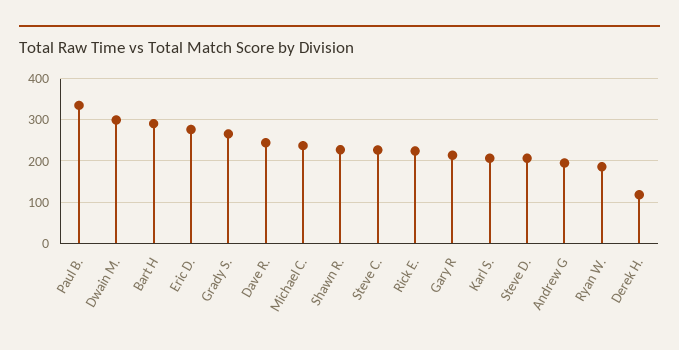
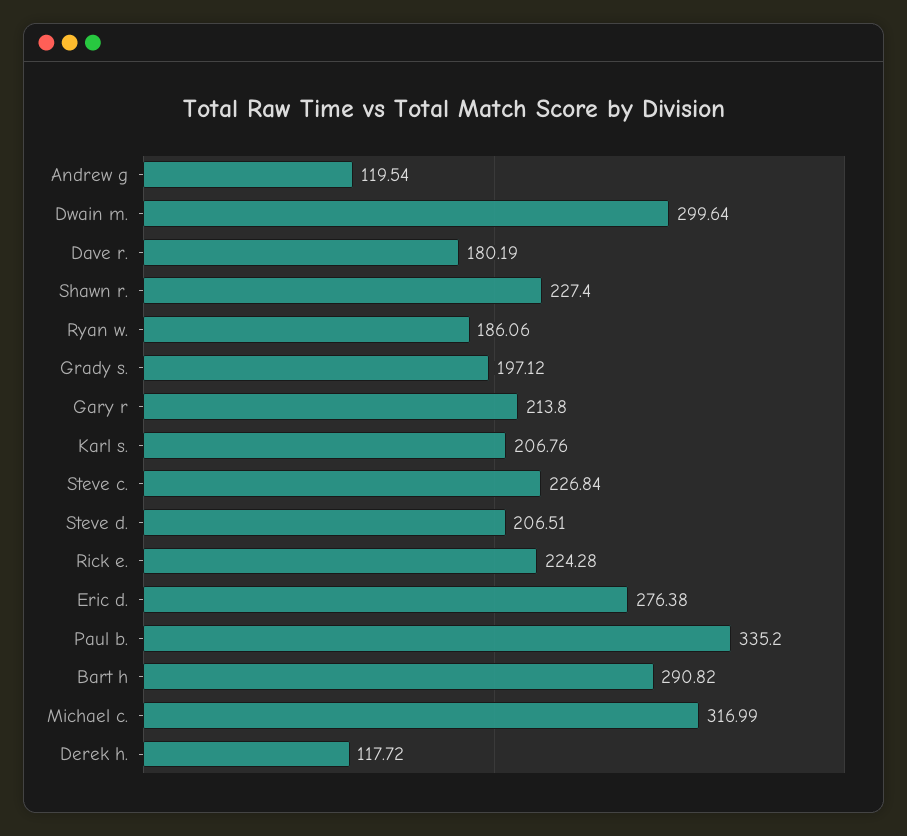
Grady S.: 260 -> 197.12
Dave R.: 240 -> 180.19
Michael C.: 240 -> 316.99
Andrew G: 200 -> 119.54

